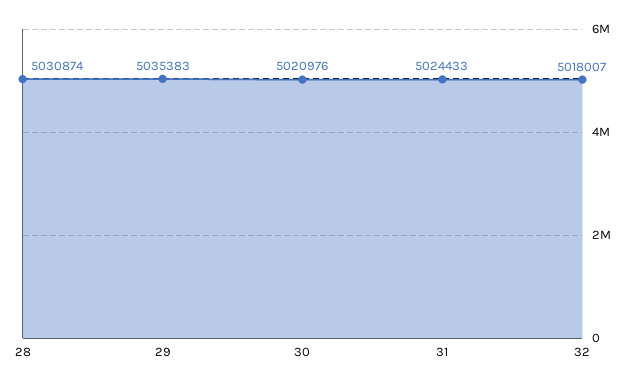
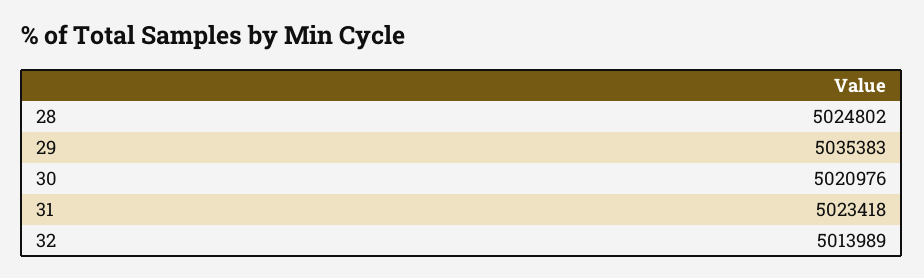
28: 5030874 -> 5024802
31: 5024433 -> 5023418
32: 5018007 -> 5013989

